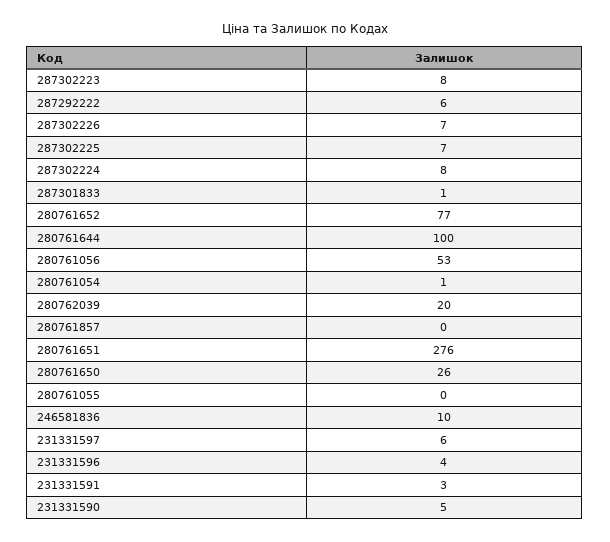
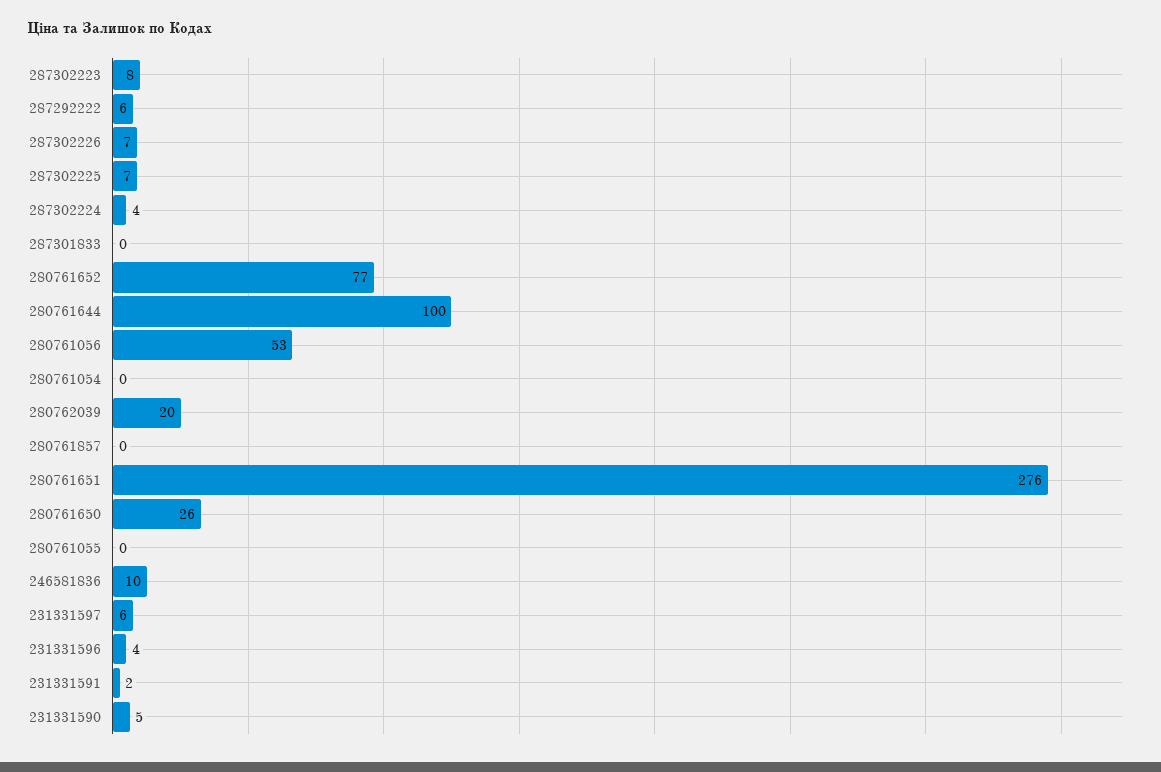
287302224: 8 -> 4
287301833: 1 -> 0
280761054: 1 -> 0
231331591: 3 -> 2

